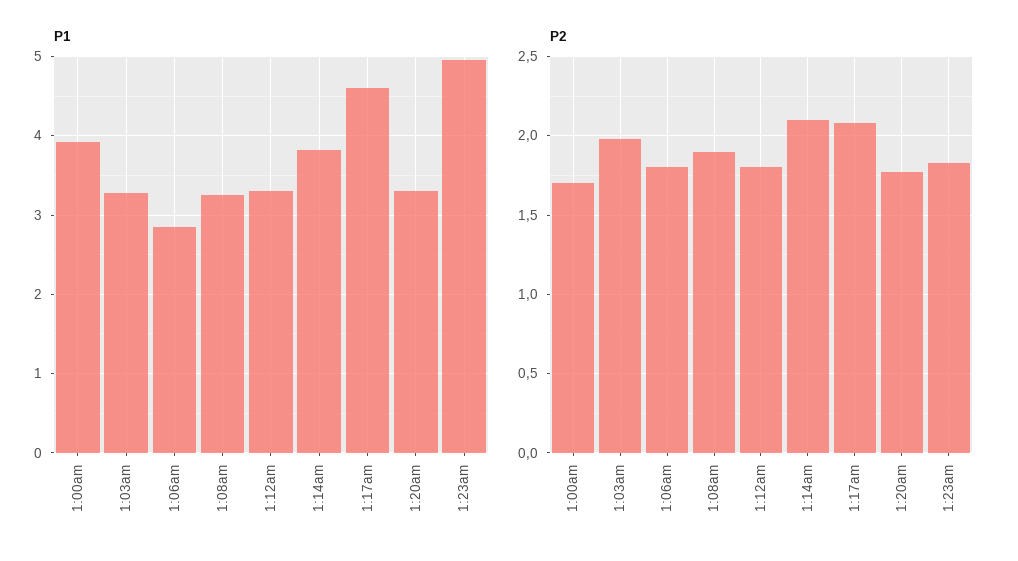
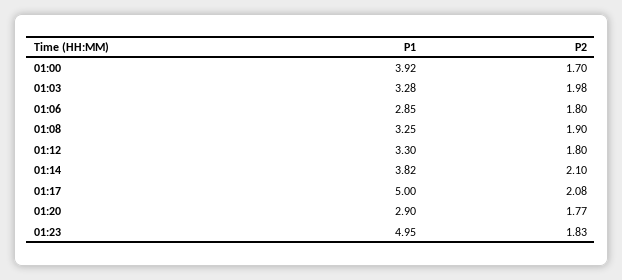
P1, 1:17am: 4.6 -> 5
P1, 1:20am: 3.3 -> 2.9

